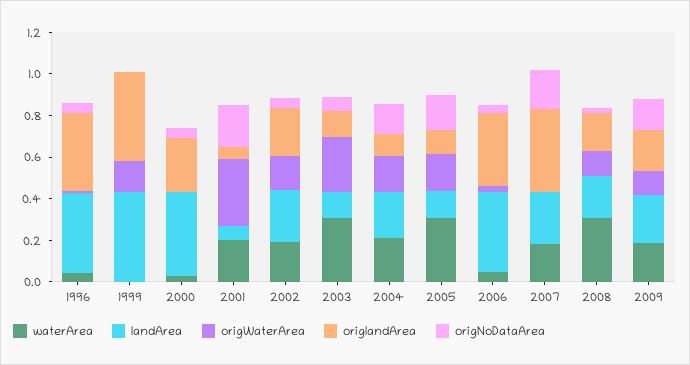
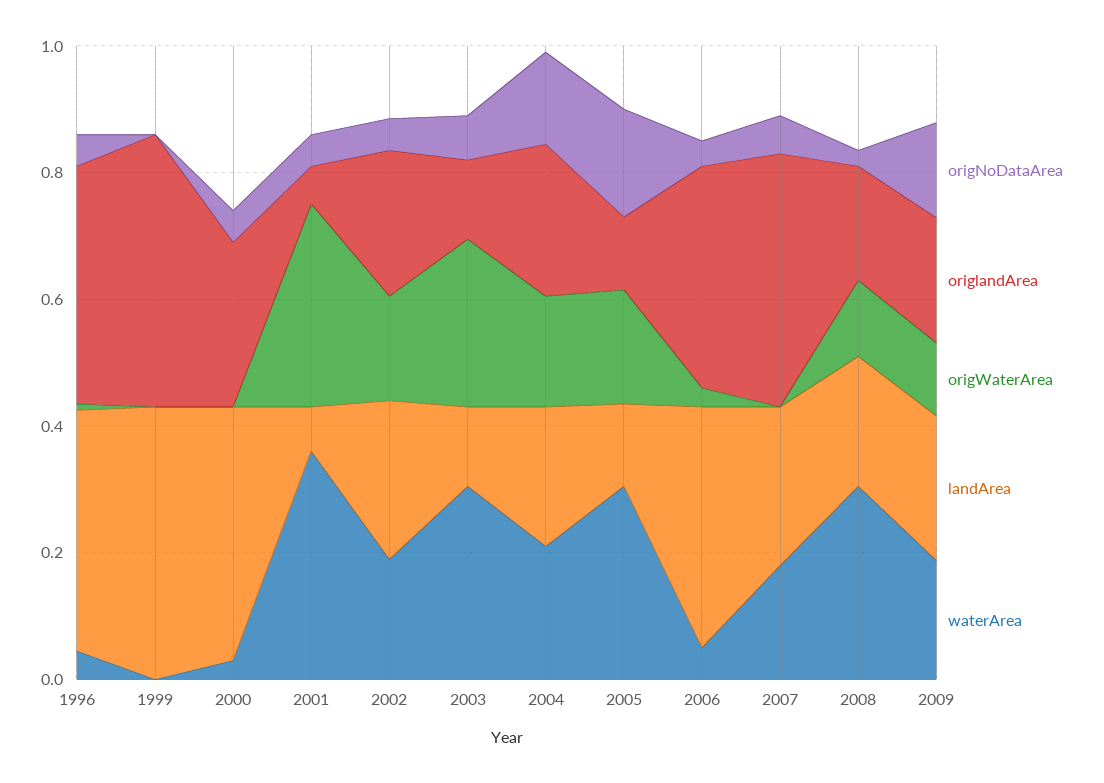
origWaterArea, 1999: 0.15 -> 0
waterArea, 2001: 0.2 -> 0.35
origNoDataArea, 2001: 0.2 -> 0.05
origlandArea, 2004: 0.1 -> 0.25
origNoDataArea, 2007: 0.2 -> 0.05

